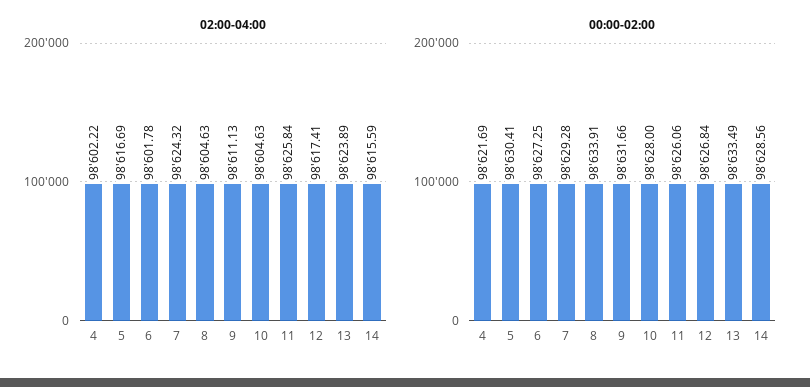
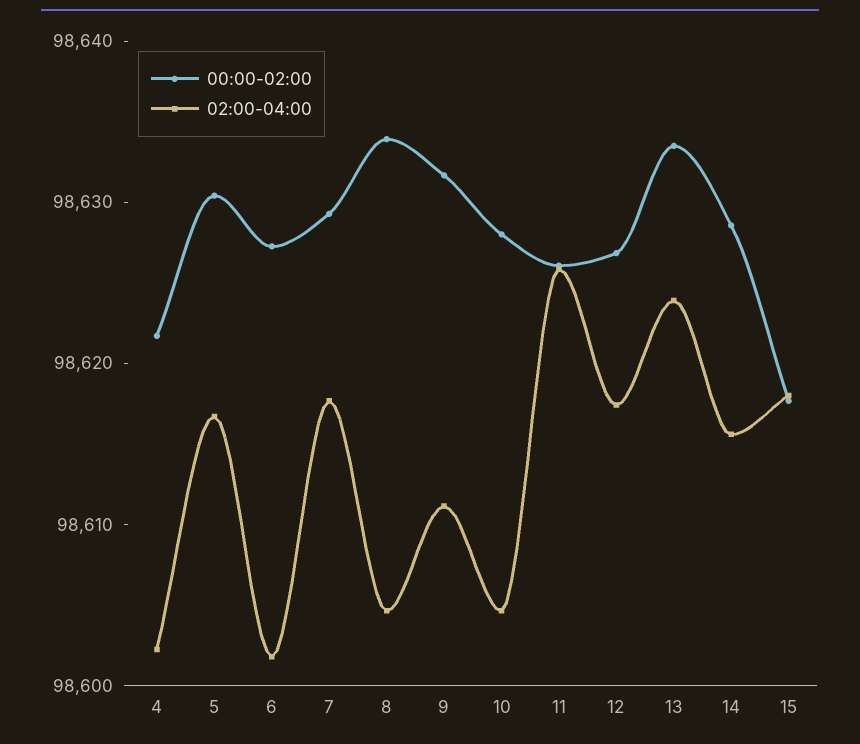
02:00-04:00, 7: 98624.32 -> 98618
00:00-02:00, 15: none -> 98618
02:00-04:00, 15: none -> 98618

